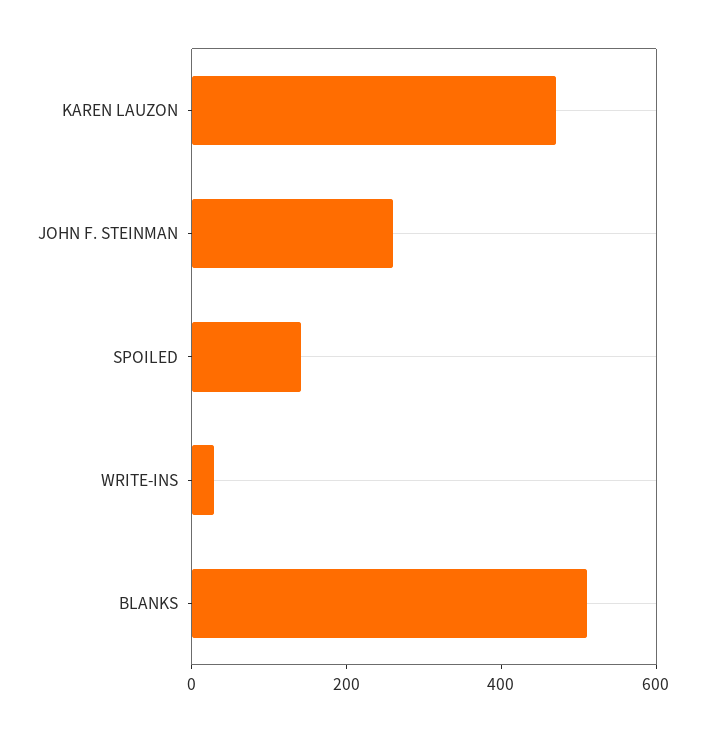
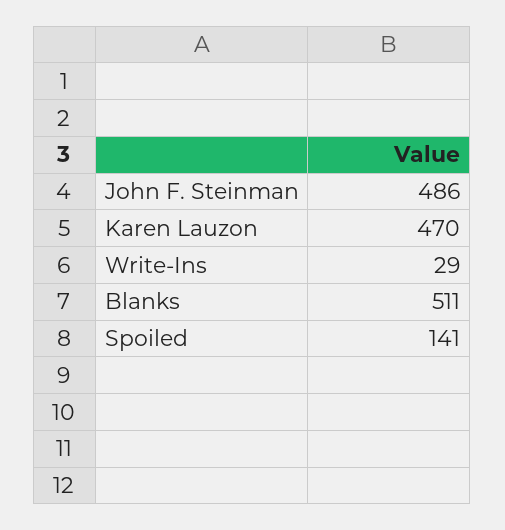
JOHN F. STEINMAN: 250 -> 486

